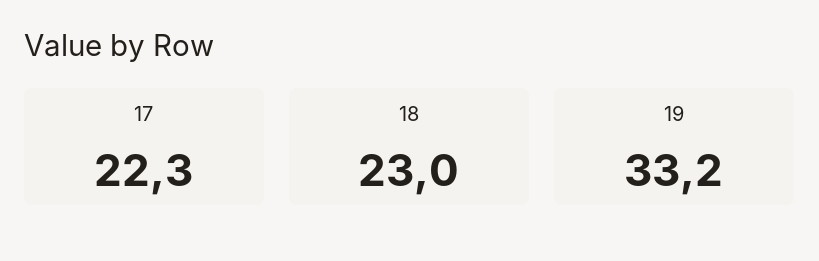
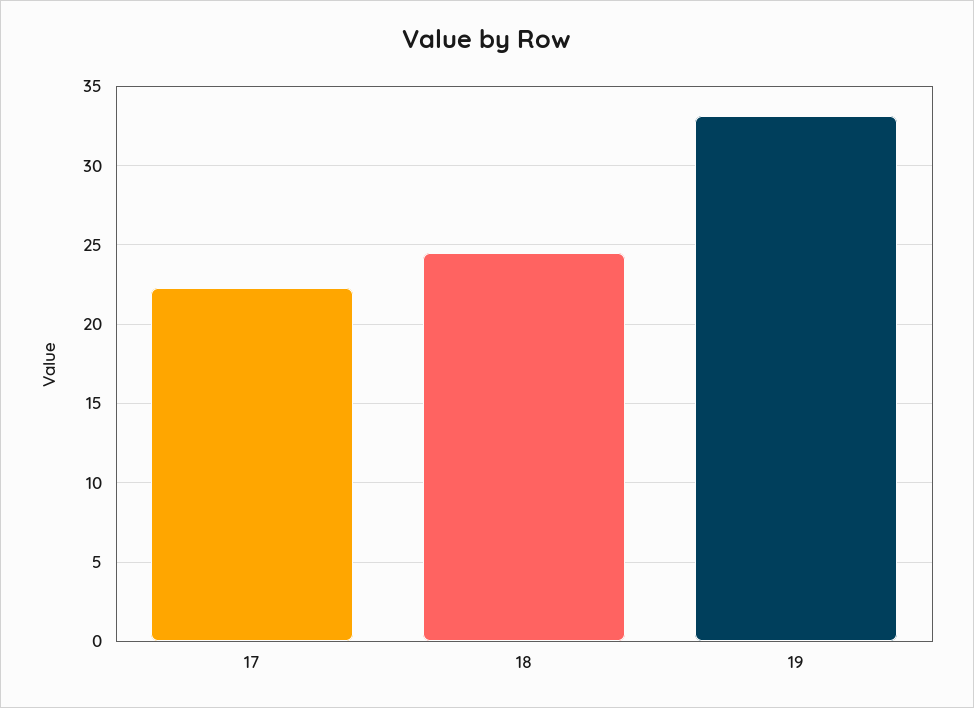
18: 23 -> 24.5

